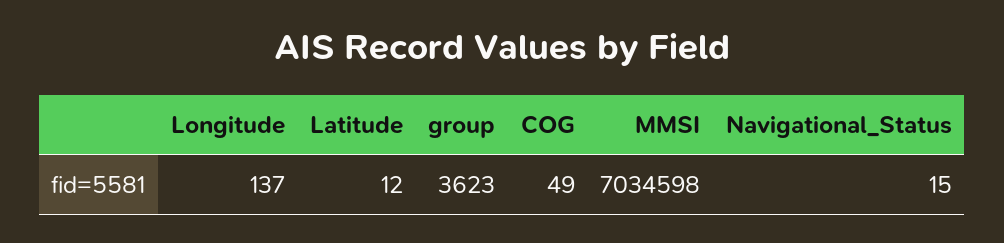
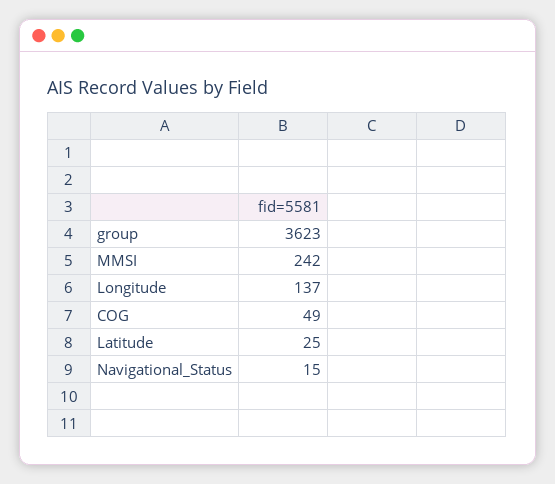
Latitude: 12 -> 25
MMSI: 7034598 -> 242

